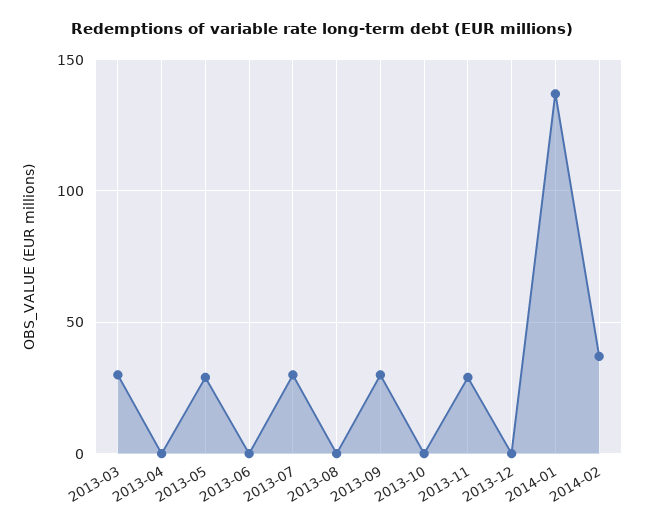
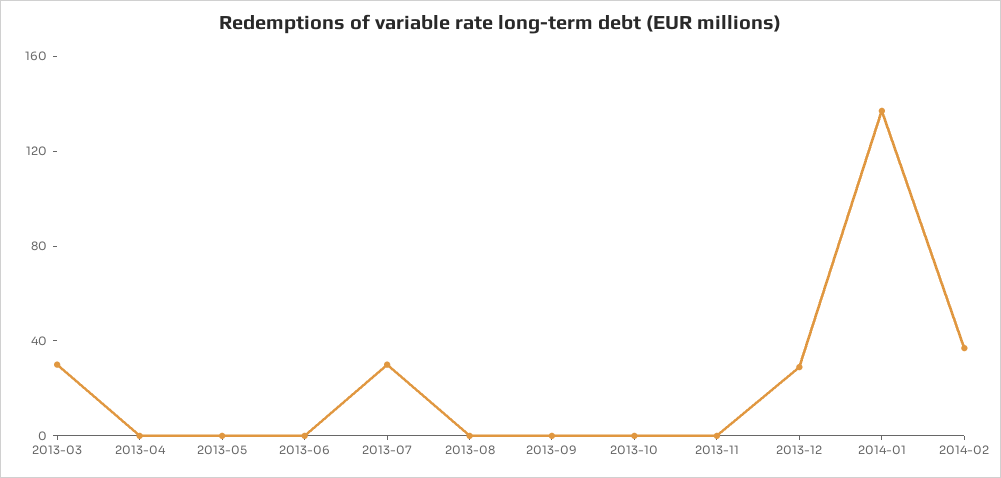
2013-05: 30 -> 0
2013-09: 30 -> 0
2013-11: 30 -> 0
2013-12: 0 -> 30

